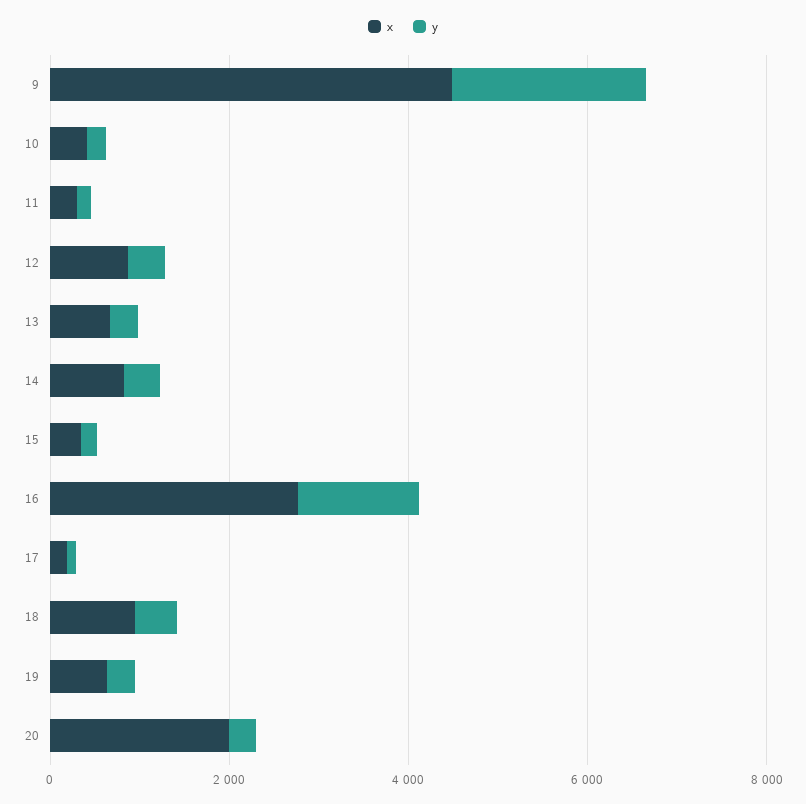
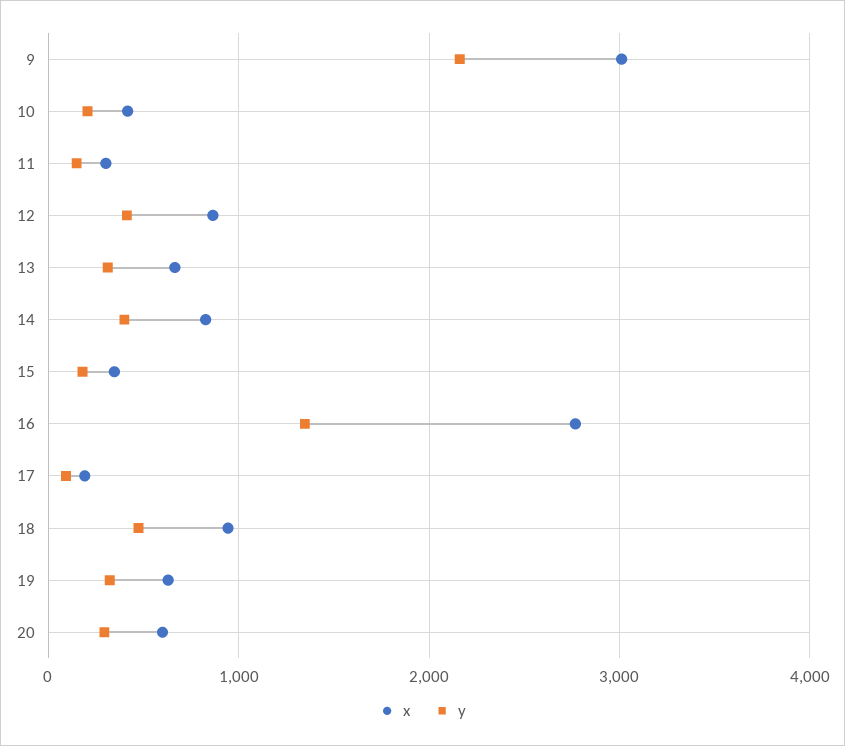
x, 9: 4500 -> 3000
x, 20: 2000 -> 600

